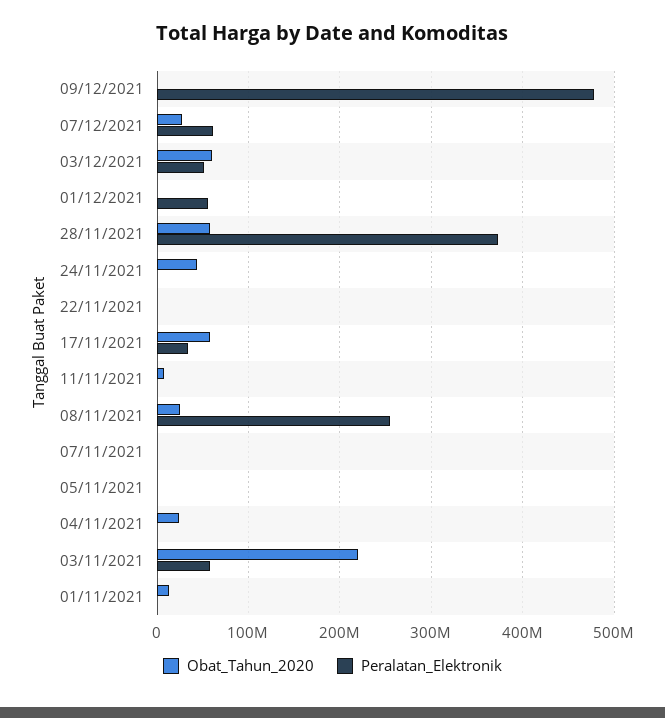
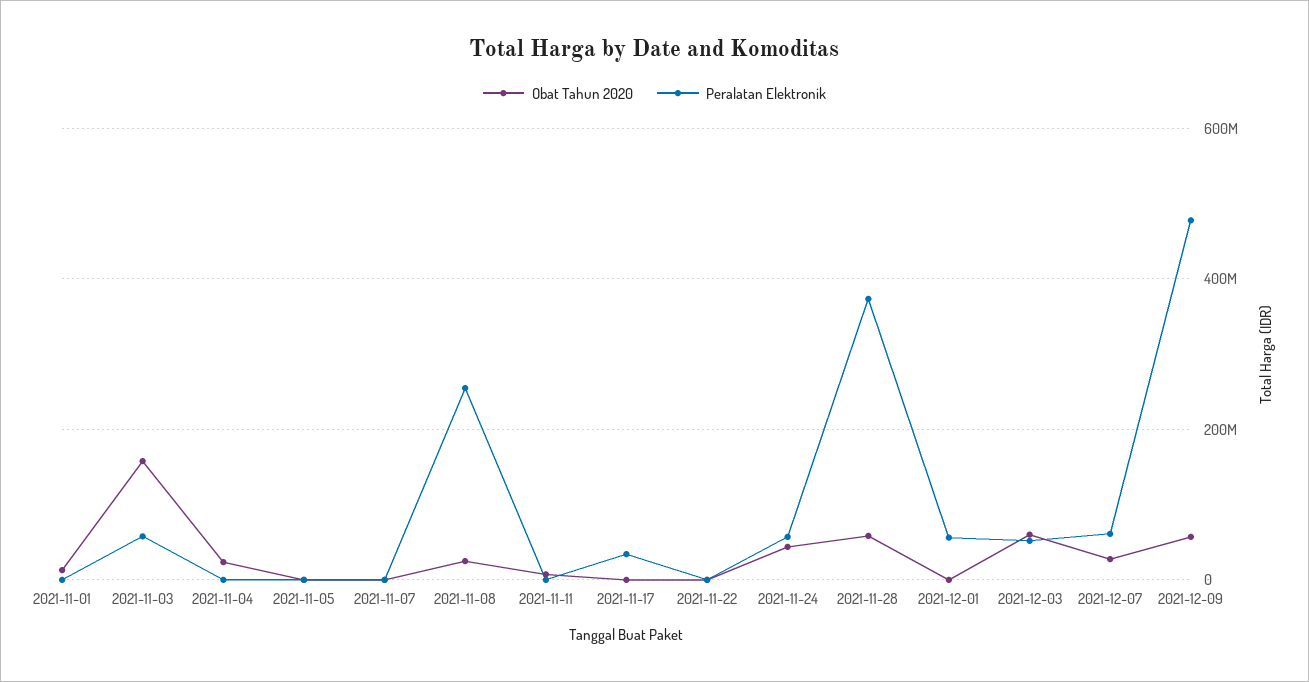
Obat_Tahun_2020, 09/12/2021: 0 -> 60000000
Peralatan_Elektronik, 24/11/2021: 0 -> 60000000
Obat_Tahun_2020, 17/11/2021: 60000000 -> 0
Obat_Tahun_2020, 03/11/2021: 220000000 -> 160000000

